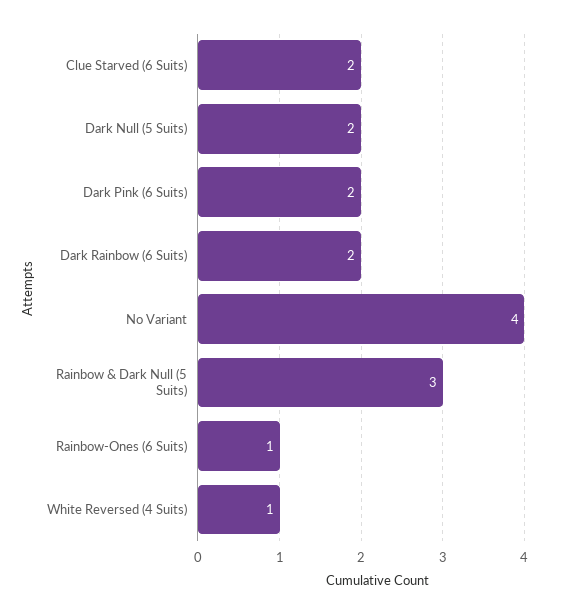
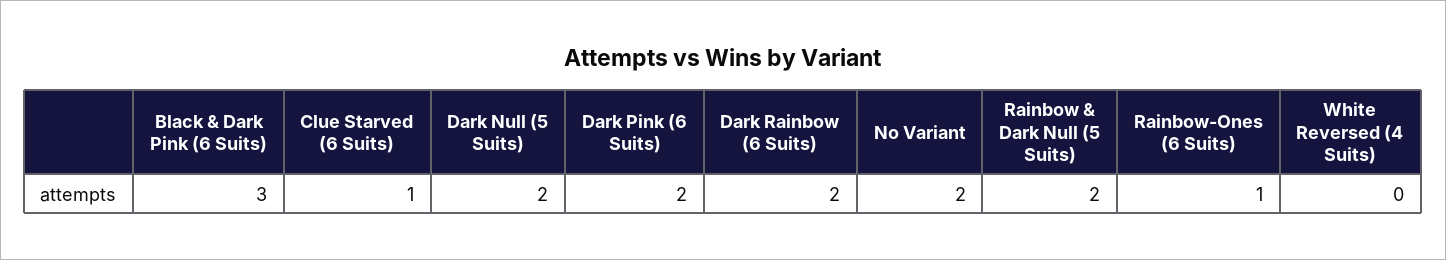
Clue Starved (6 Suits): 2 -> 1
No Variant: 4 -> 2
Rainbow & Dark Null (5 Suits): 3 -> 2
White Reversed (4 Suits): 1 -> 0
Black & Dark Pink (6 Suits): none -> 3

